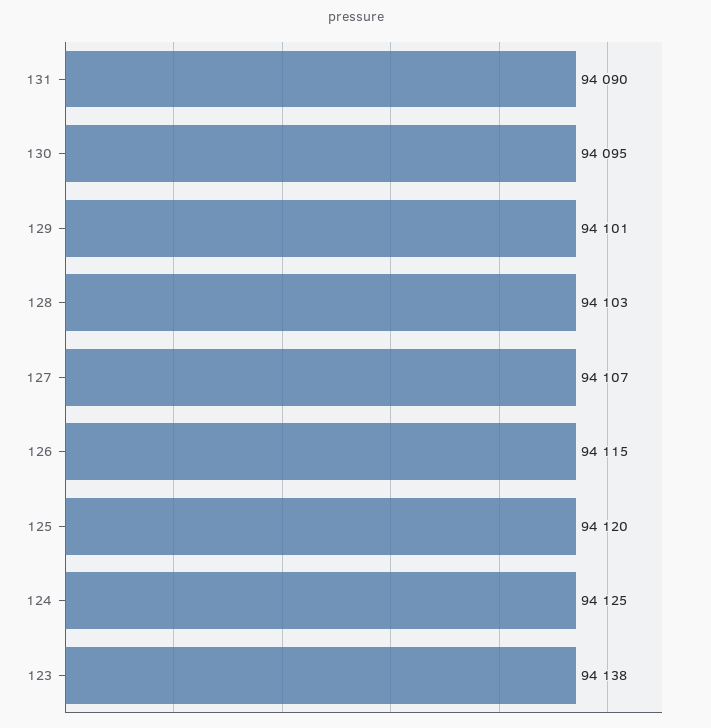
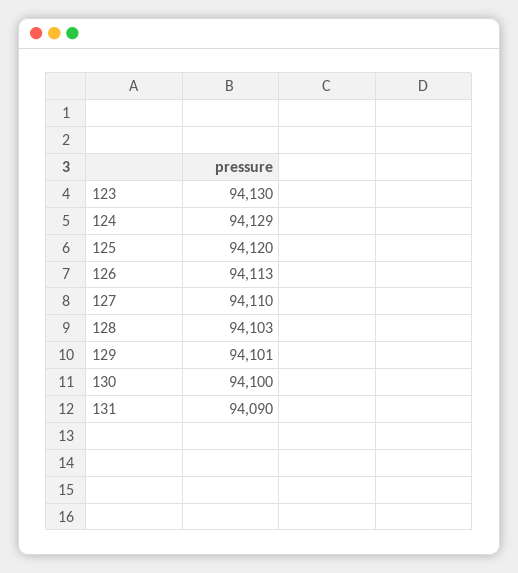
130: 94095 -> 94100
127: 94107 -> 94110
126: 94115 -> 94113
124: 94125 -> 94129
123: 94138 -> 94130

